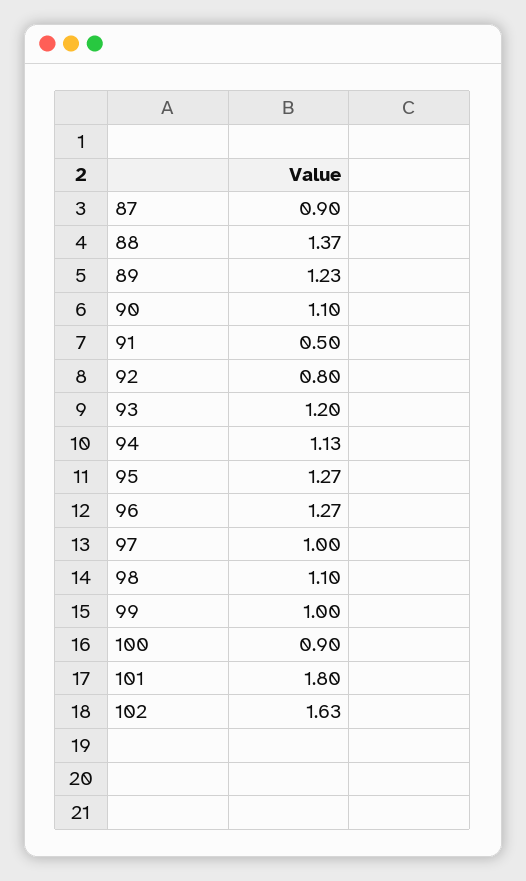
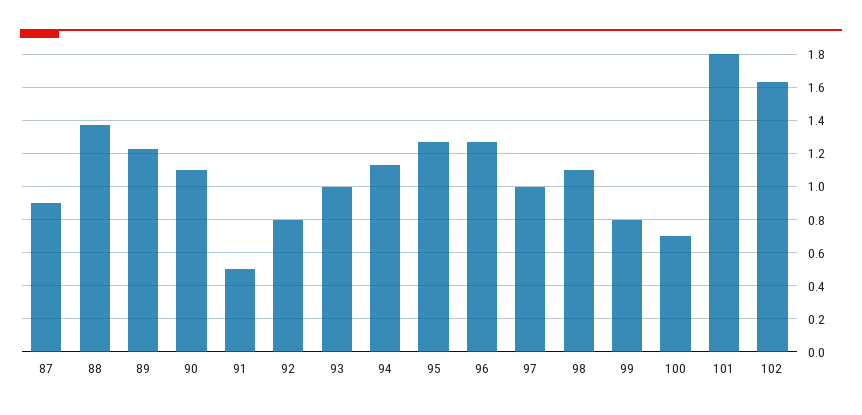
93: 1.2 -> 1
99: 1 -> 0.8
100: 0.9 -> 0.7

